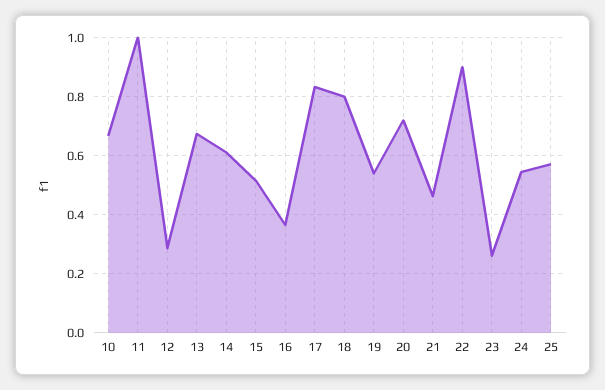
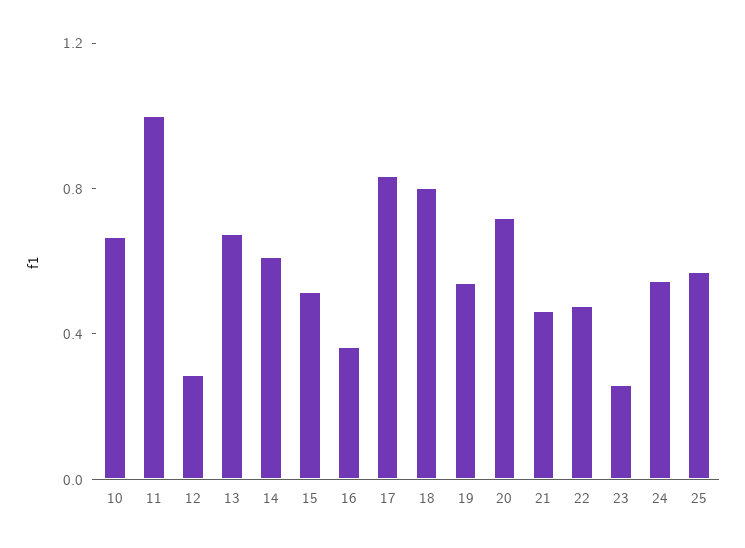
22: 0.9 -> 0.5

